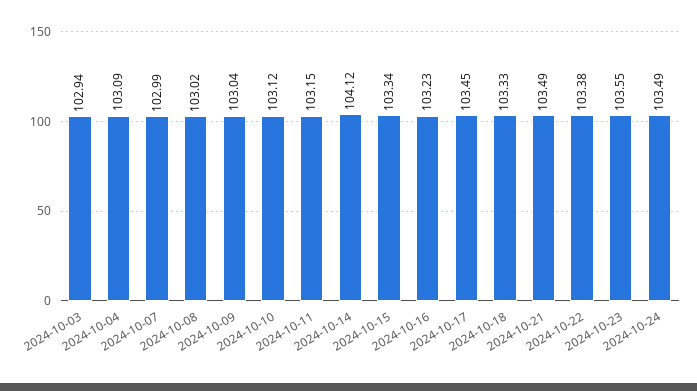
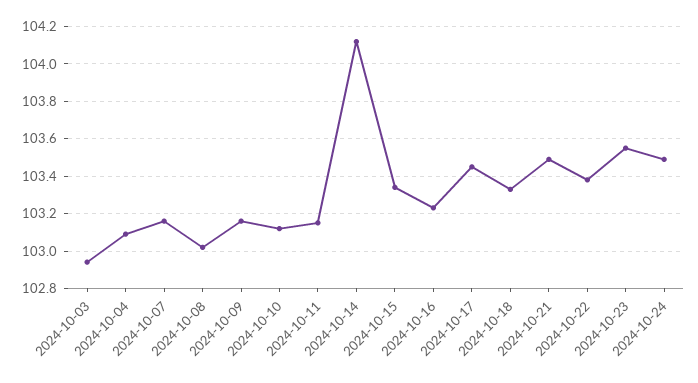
2024-10-07: 102.99 -> 103.15
2024-10-09: 103.04 -> 103.15

